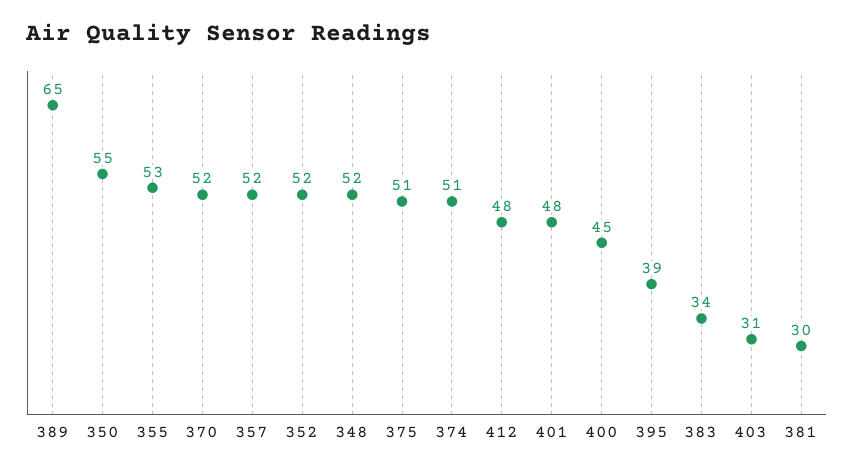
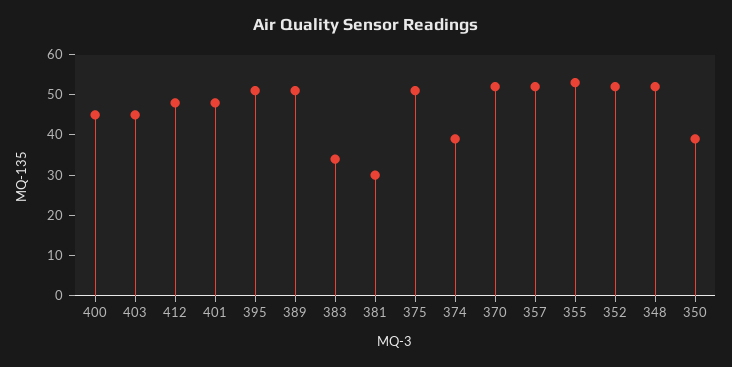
389: 65 -> 50
350: 55 -> 40
374: 51 -> 40
395: 39 -> 50
403: 31 -> 45

